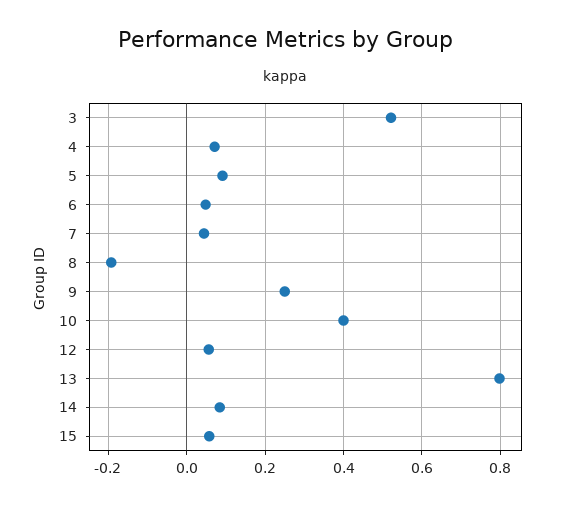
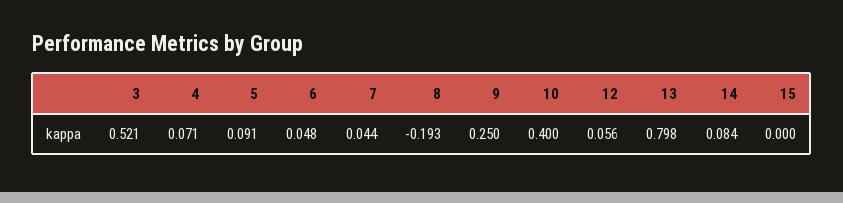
15: 0.06 -> 0

